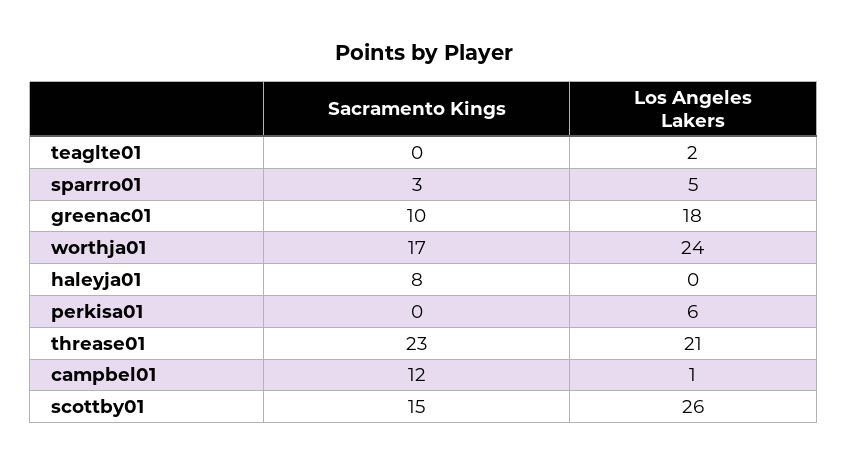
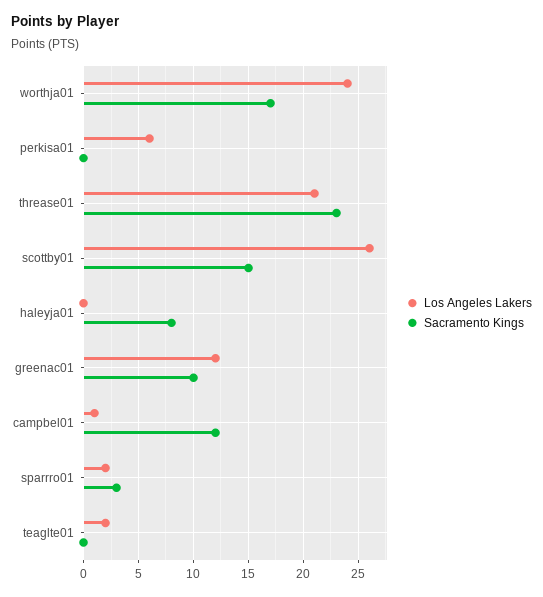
Los Angeles Lakers, sparrro01: 5 -> 2
Los Angeles Lakers, greenac01: 18 -> 12

